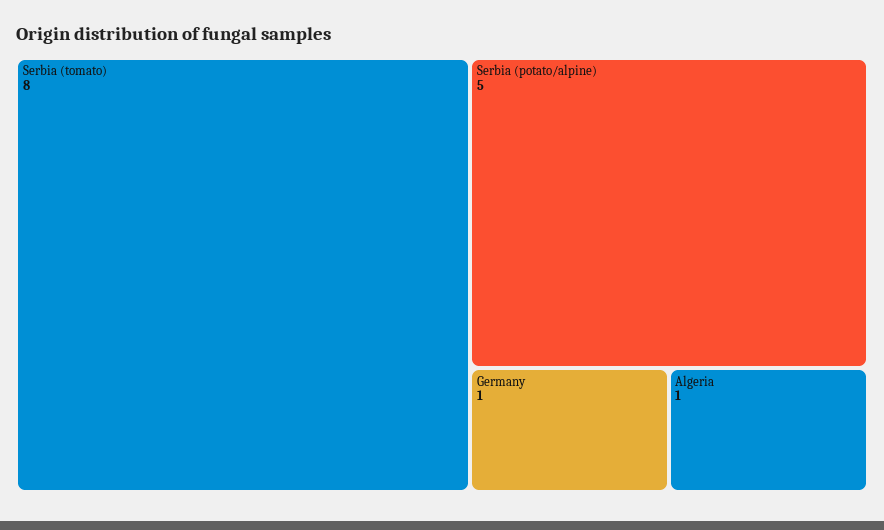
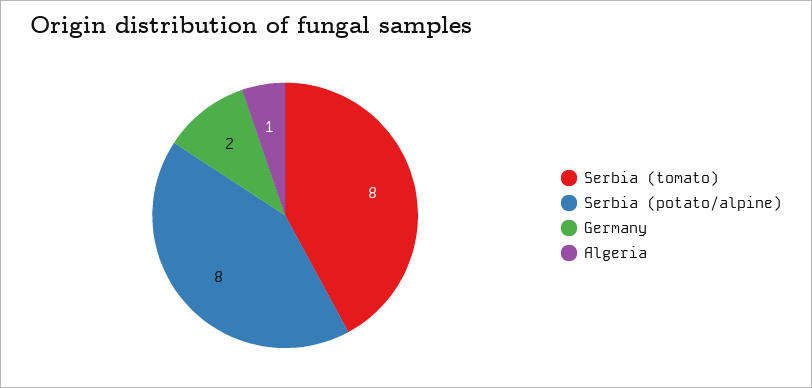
Serbia (potato/alpine): 5 -> 8
Germany: 1 -> 2

